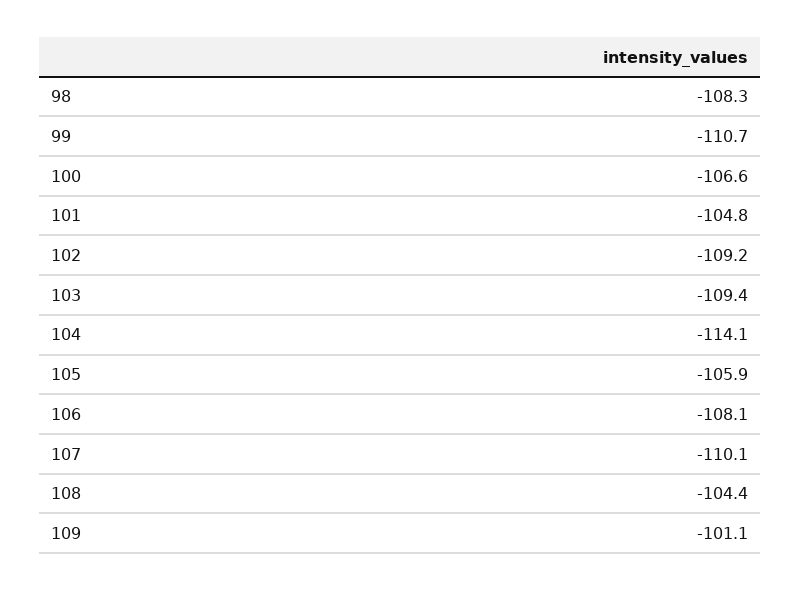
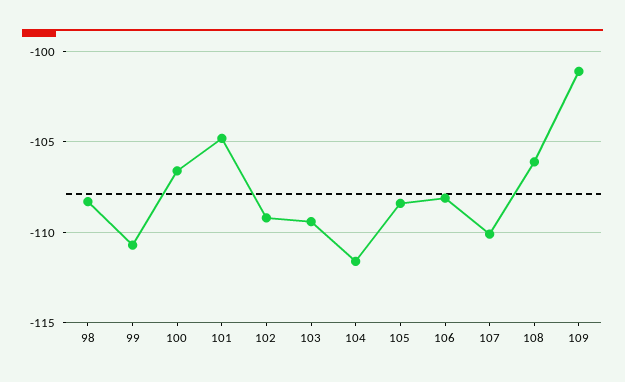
104: -114.1 -> -111.5
105: -105.9 -> -108.5
108: -104.4 -> -106

